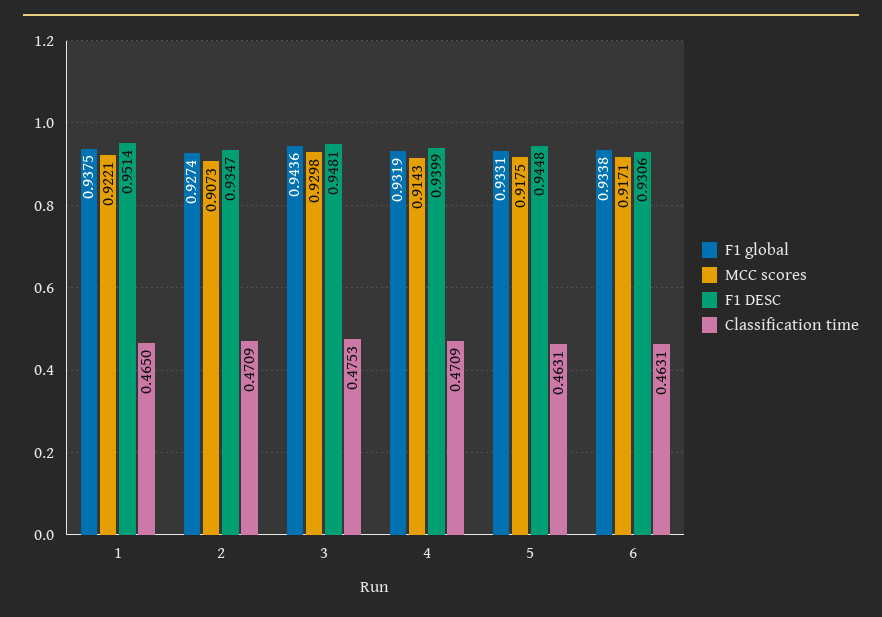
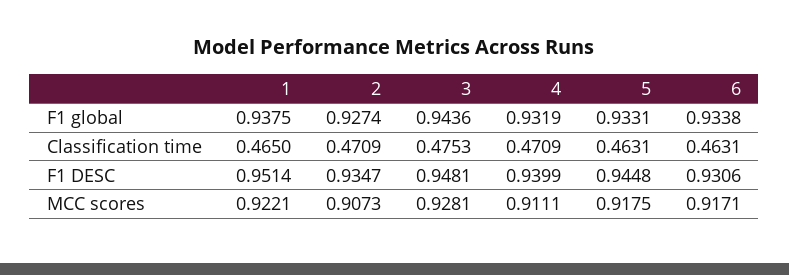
MCC scores, 3: 0.9298 -> 0.9281
MCC scores, 4: 0.9143 -> 0.9111

